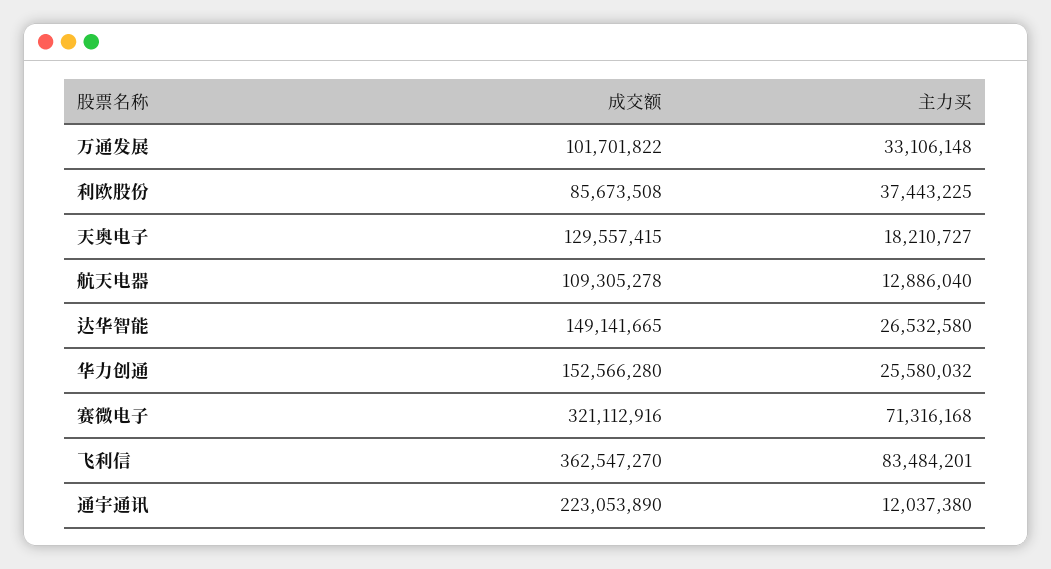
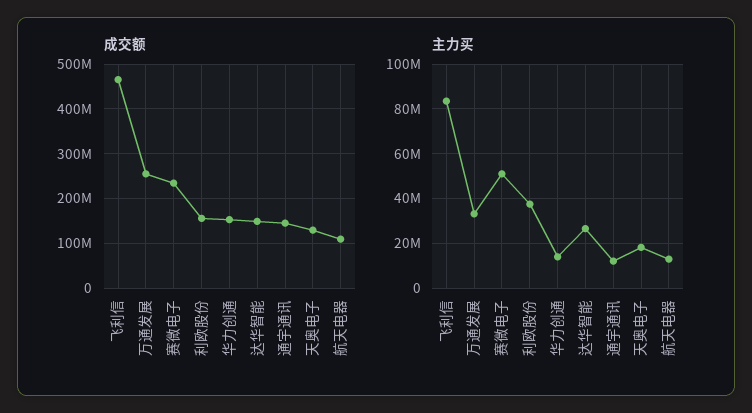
成交额, 万通发展: 101701822 -> 260000000
成交额, 利欧股份: 85673508 -> 160000000
主力买, 华力创通: 25580032 -> 15000000
成交额, 赛微电子: 321112916 -> 240000000
主力买, 赛微电子: 71316168 -> 50000000
成交额, 飞利信: 362547270 -> 460000000
成交额, 通宇通讯: 223053890 -> 140000000

